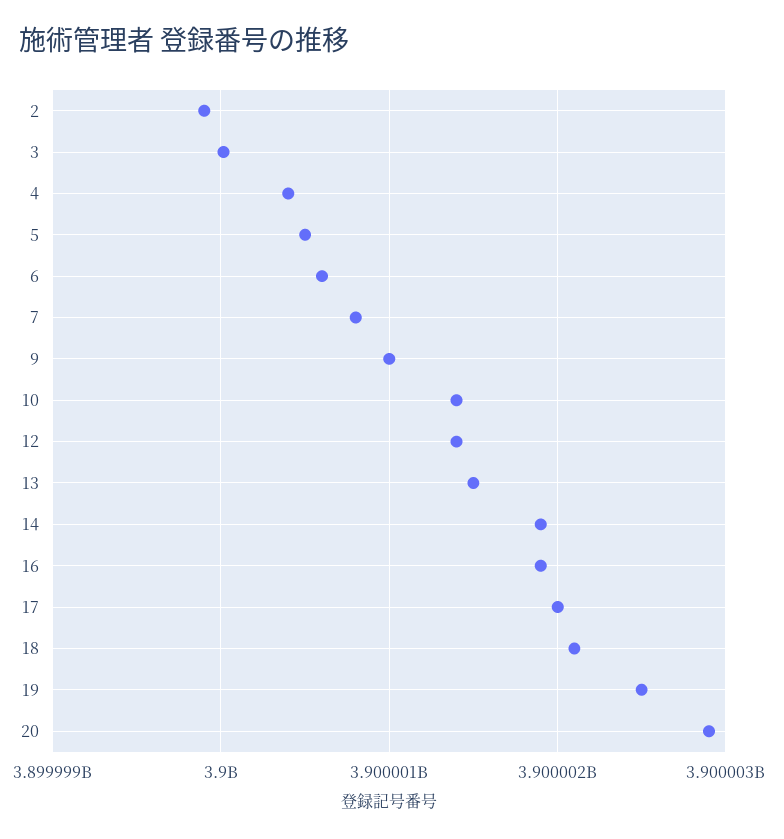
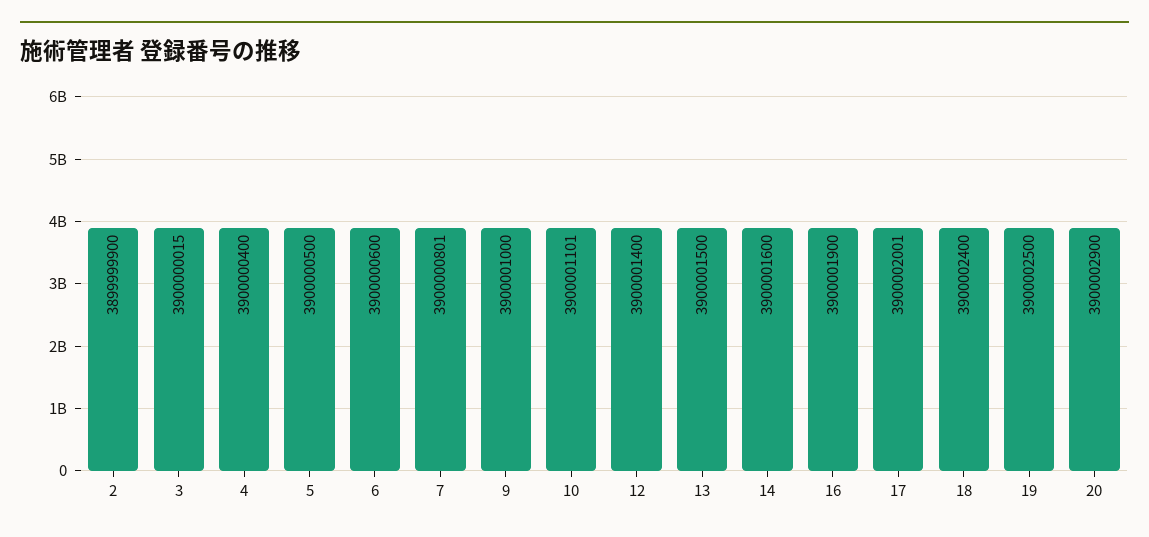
10: 3900001400 -> 3900001101
14: 3900001900 -> 3900001600
18: 3900002100 -> 3900002400

